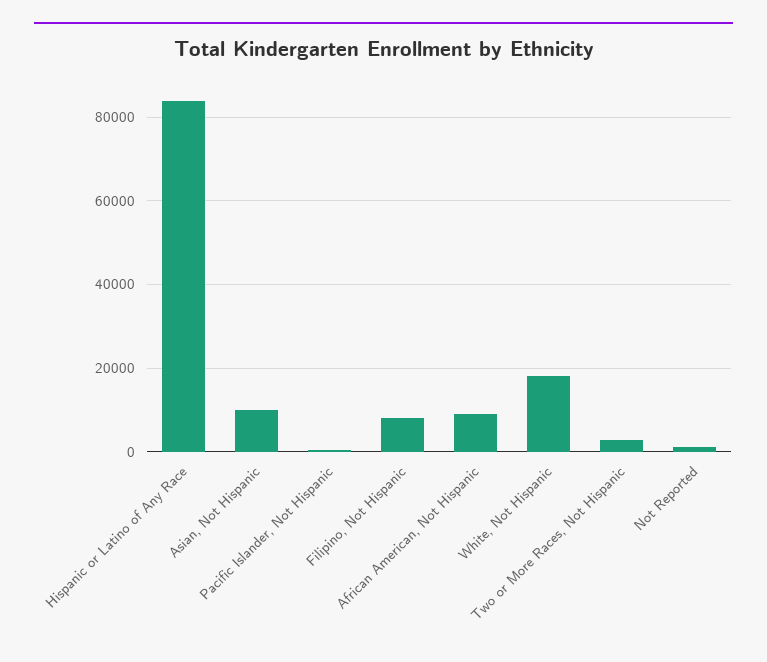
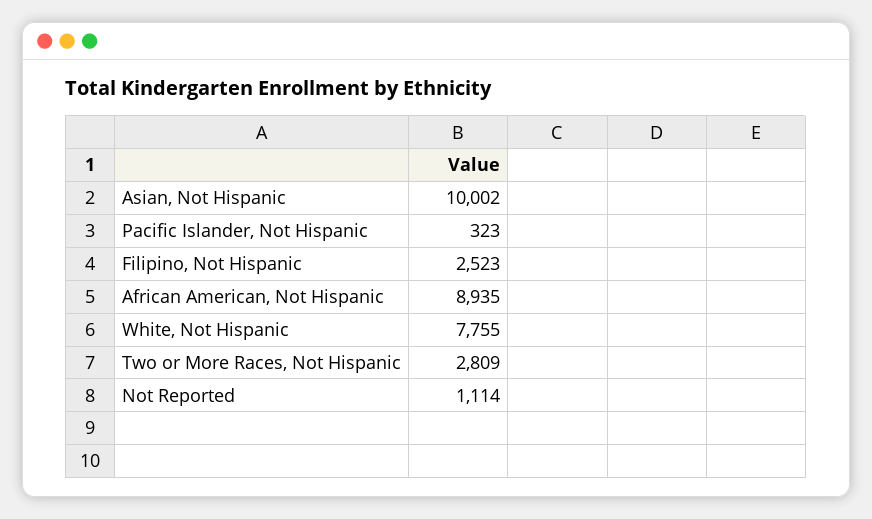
Hispanic or Latino of Any Race: 84000 -> none
Filipino, Not Hispanic: 8000 -> 2523
White, Not Hispanic: 18000 -> 7755

